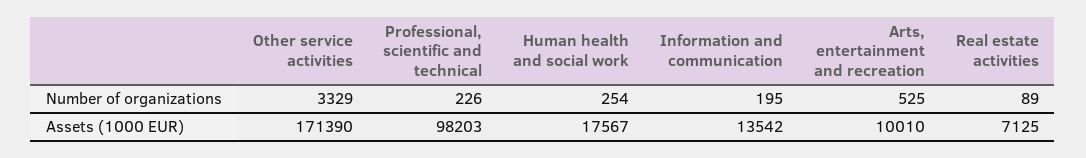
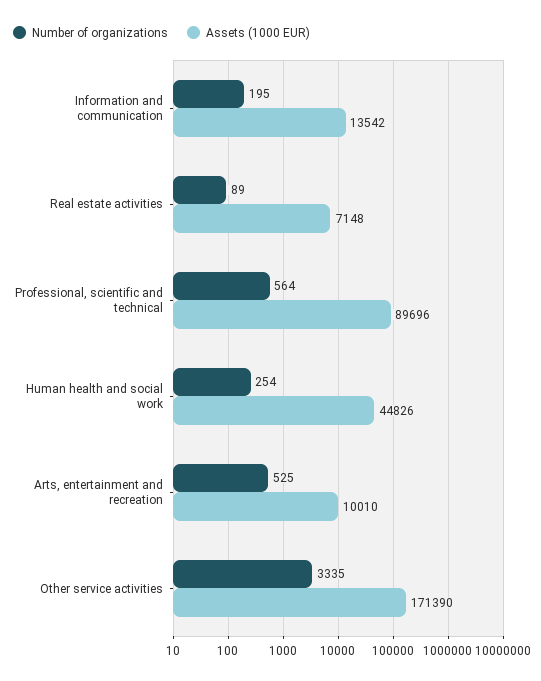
Number of organizations, Other service activities: 3329 -> 3335
Number of organizations, Professional, scientific and technical: 226 -> 564
Assets (1000 EUR), Professional, scientific and technical: 98203 -> 89696
Assets (1000 EUR), Human health and social work: 17567 -> 44826
Assets (1000 EUR), Real estate activities: 7125 -> 7148

